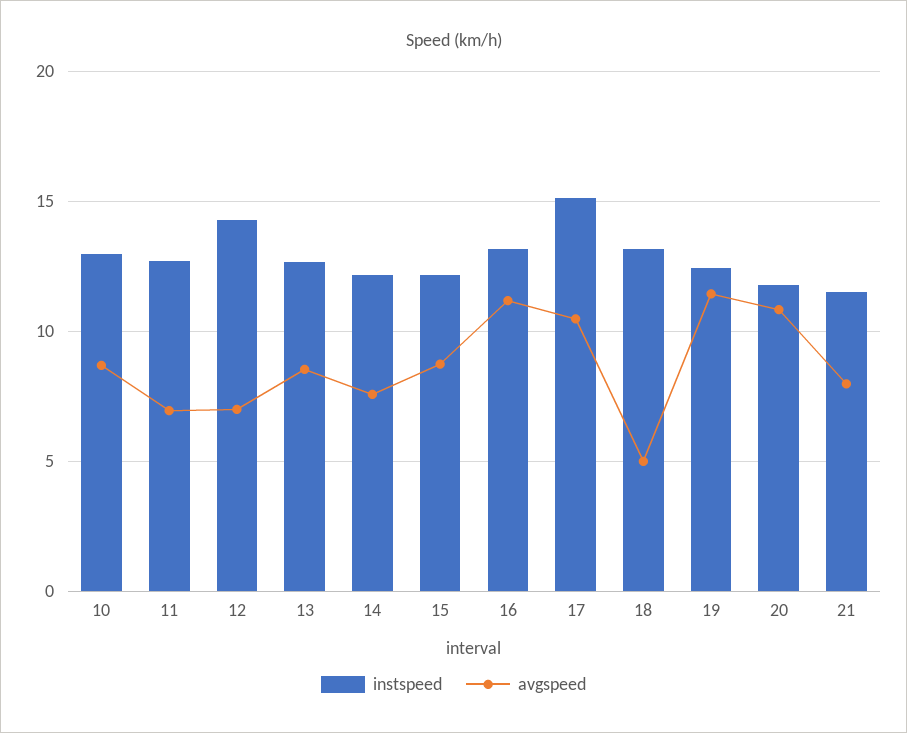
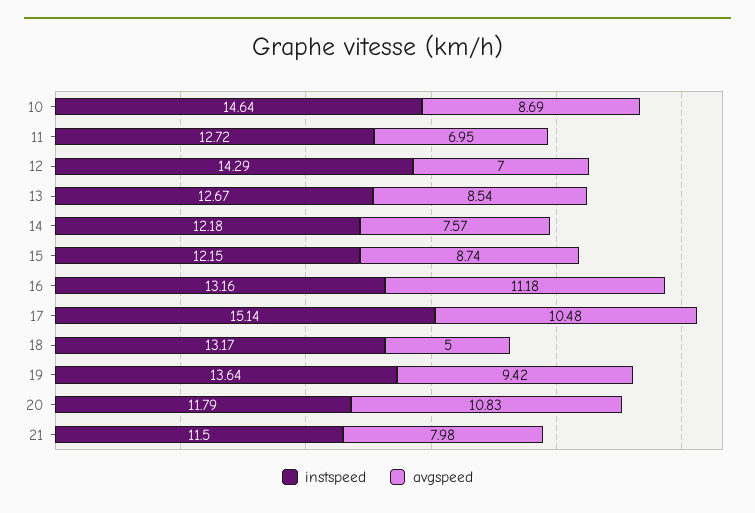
instspeed, 10: 13 -> 14.64
instspeed, 19: 12.5 -> 13.64
avgspeed, 19: 11.5 -> 9.42

